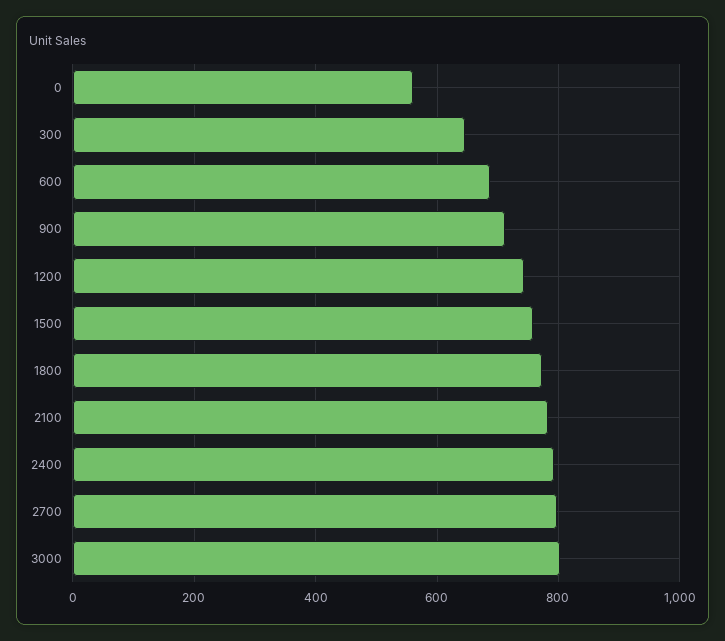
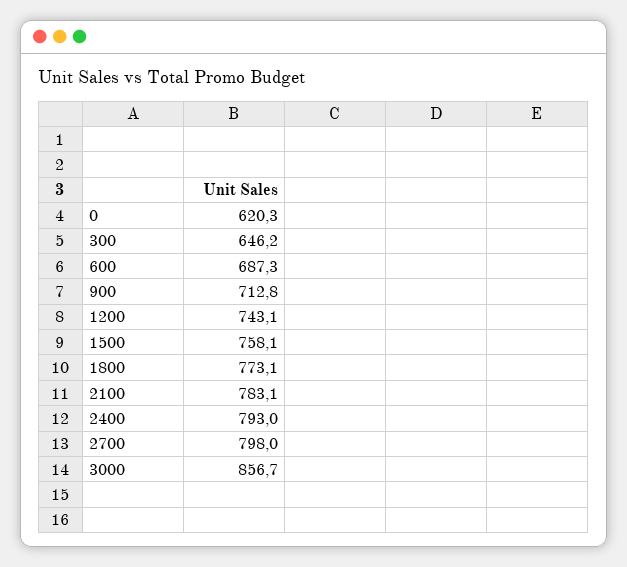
0: 560 -> 620.3
3000: 800 -> 856.7

